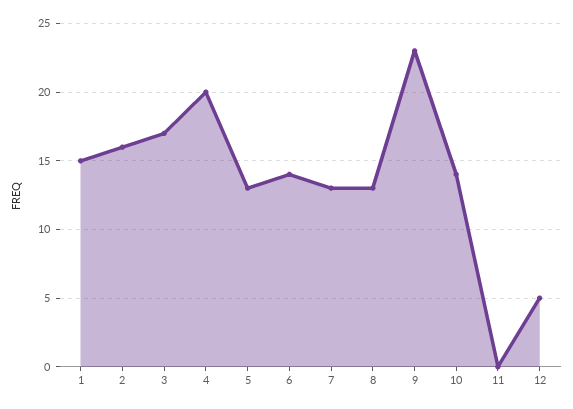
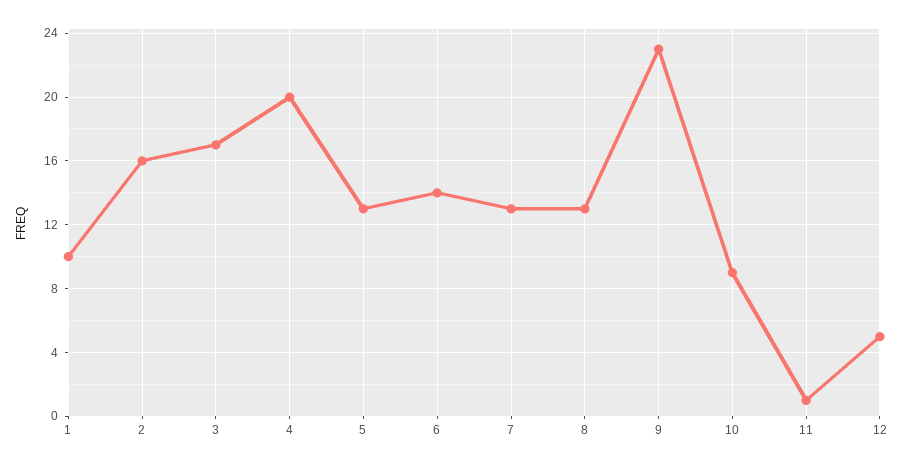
1: 15 -> 10
10: 14 -> 9
11: 0 -> 1

